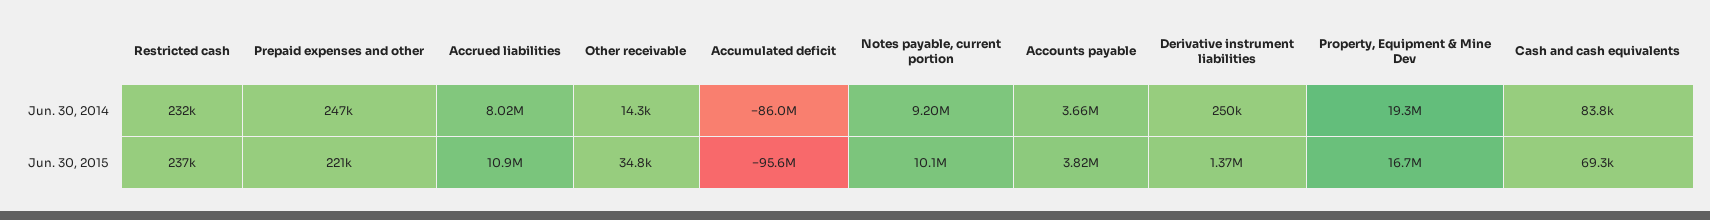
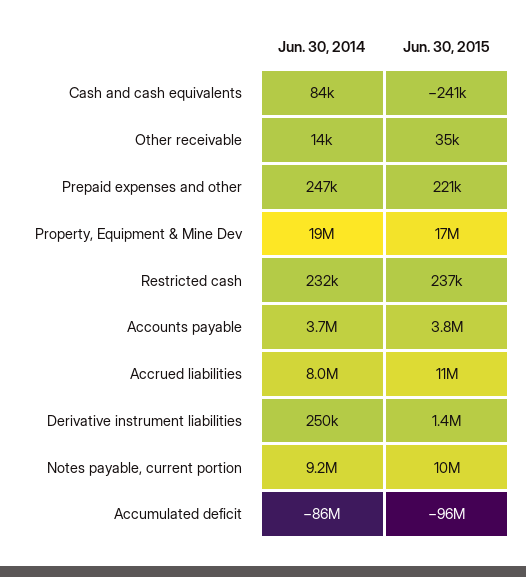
Cash and cash equivalents, Jun. 30, 2015: 69300 -> -241000

